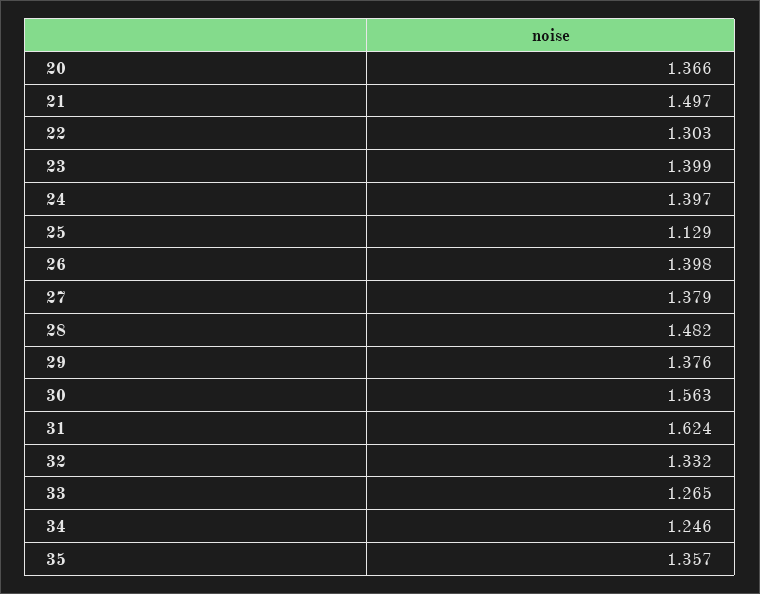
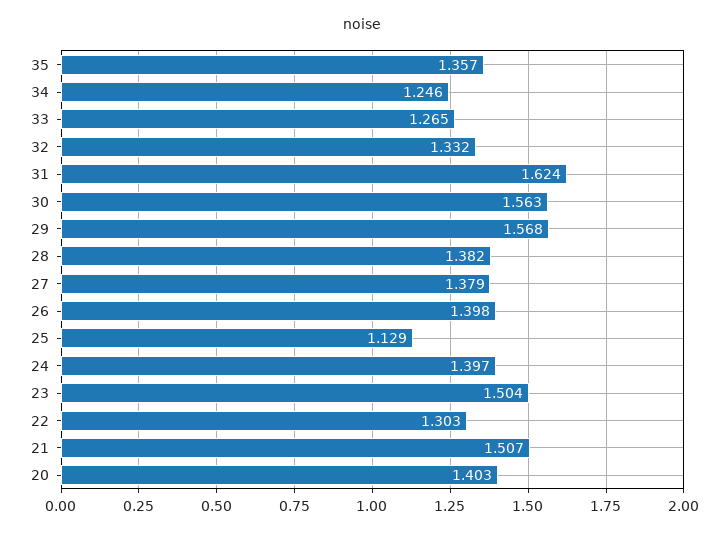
20: 1.366 -> 1.403
21: 1.497 -> 1.507
23: 1.399 -> 1.504
28: 1.482 -> 1.382
29: 1.376 -> 1.568

